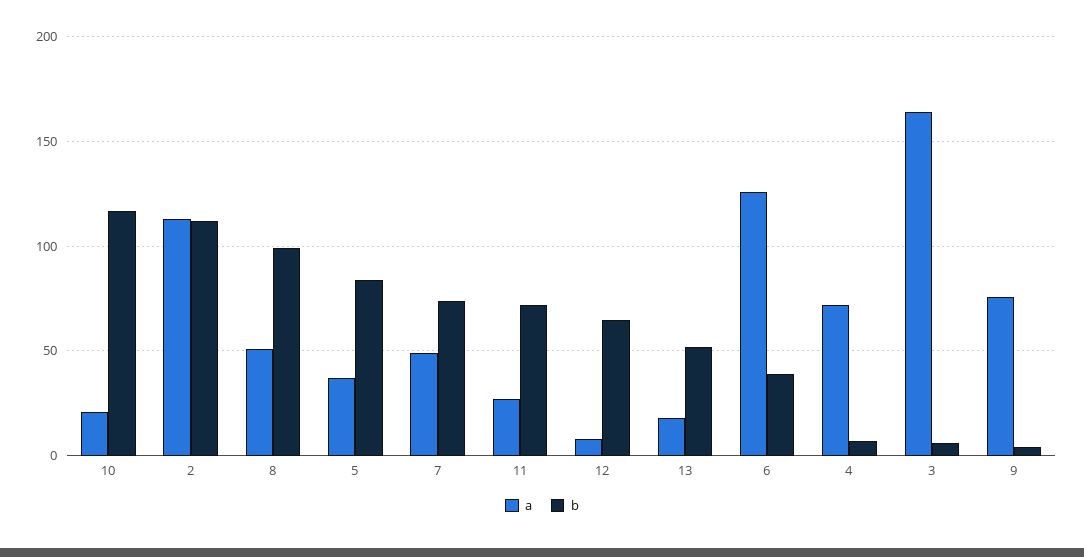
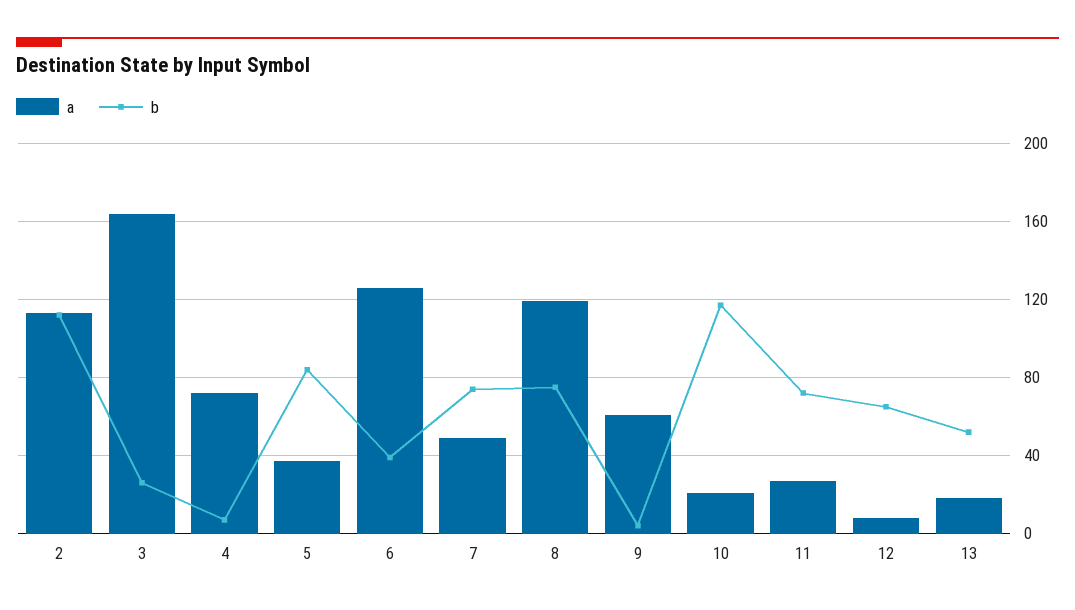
a, 8: 50 -> 120
b, 8: 100 -> 75
b, 3: 5 -> 25
a, 9: 75 -> 60

